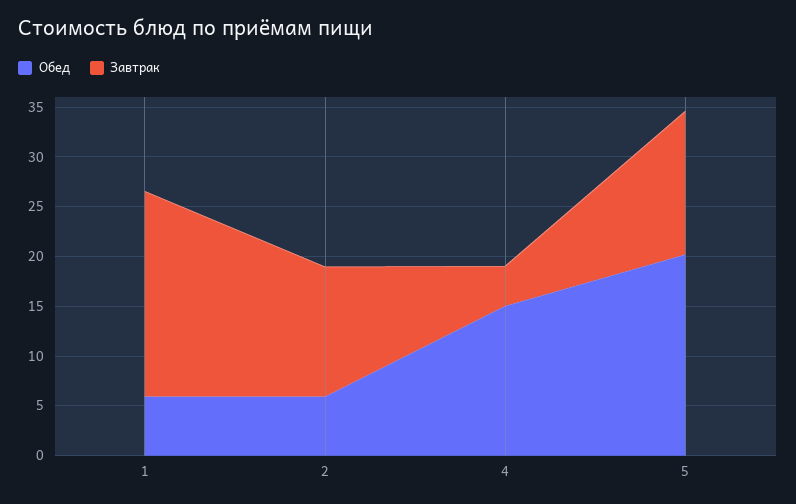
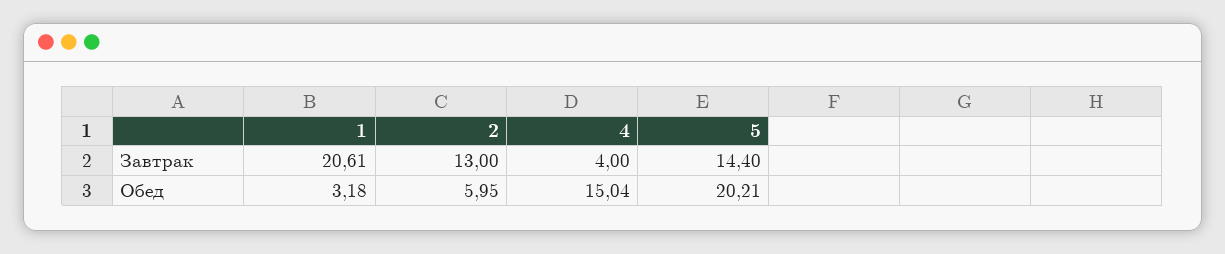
Обед, 1: 6 -> 3.18

